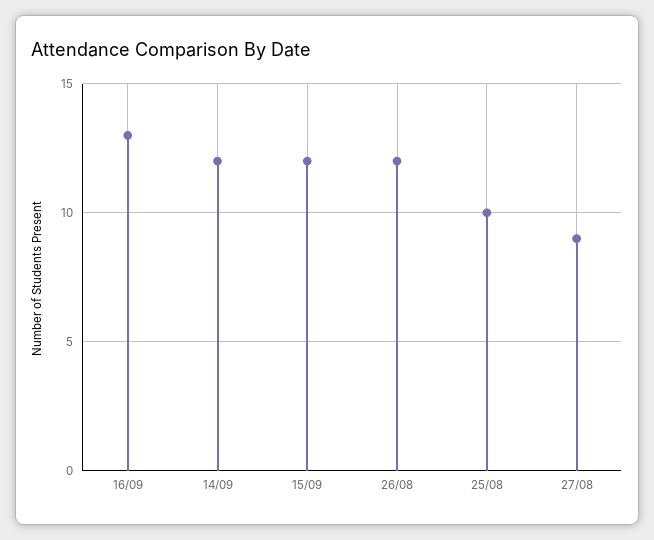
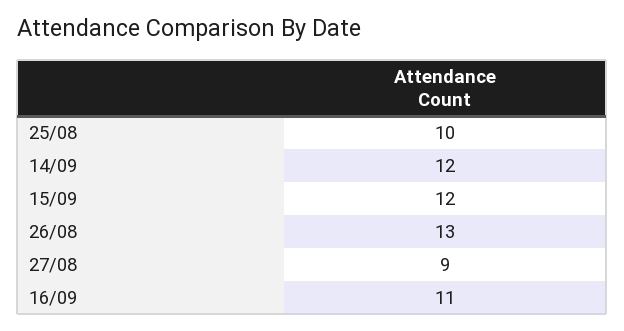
16/09: 13 -> 11
26/08: 12 -> 13

